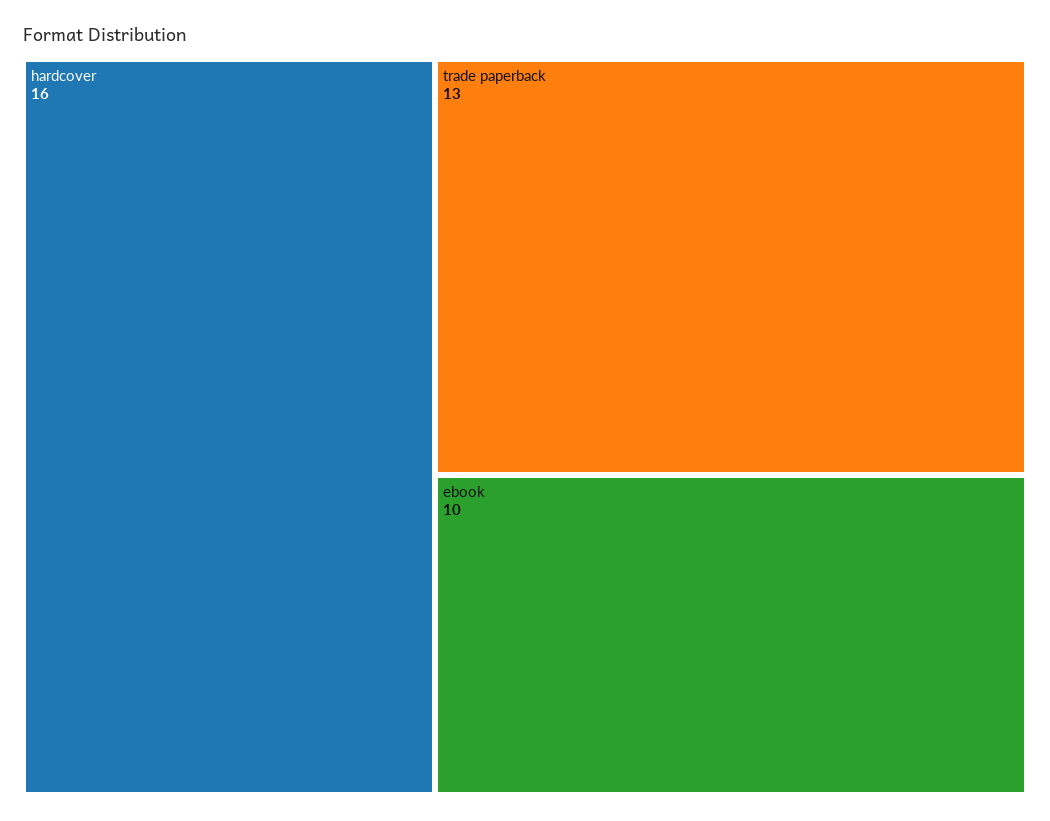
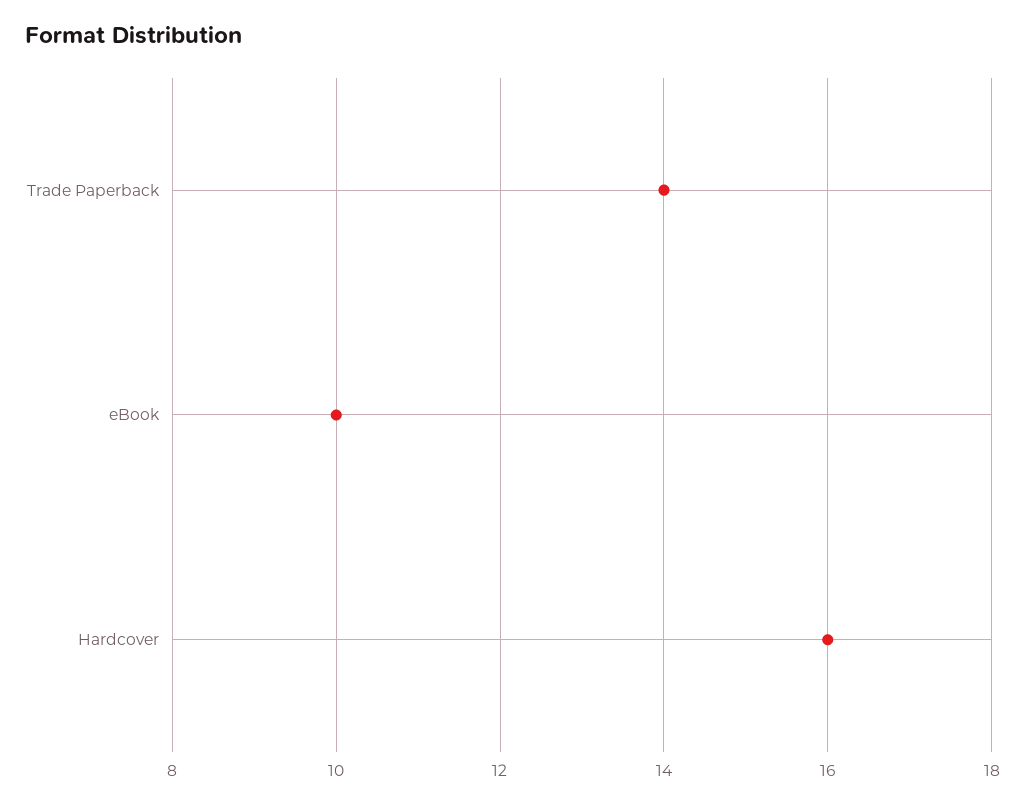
trade paperback: 13 -> 14

